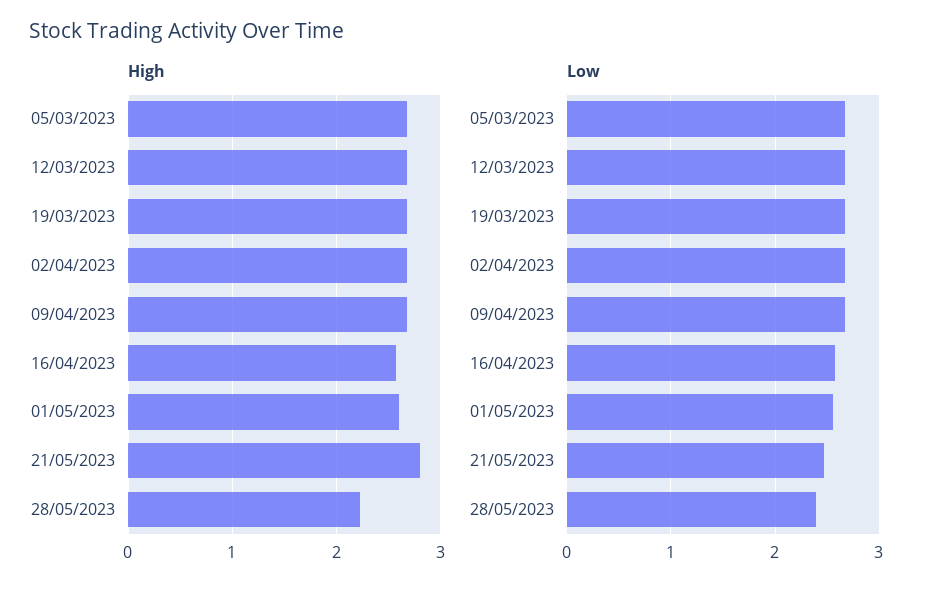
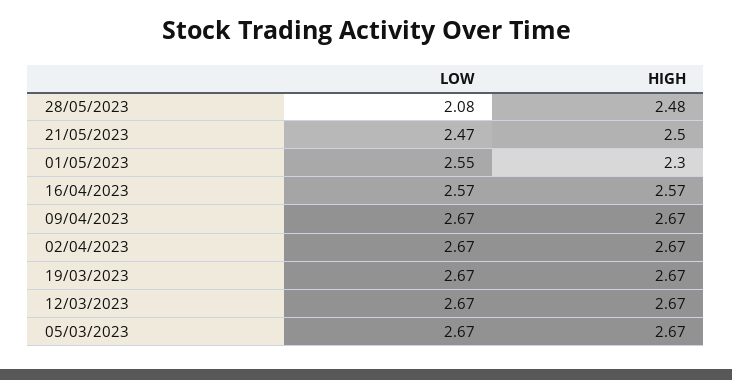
High, 01/05/2023: 2.6 -> 2.3
High, 21/05/2023: 2.8 -> 2.5
High, 28/05/2023: 2.2 -> 2.48
Low, 28/05/2023: 2.4 -> 2.08

